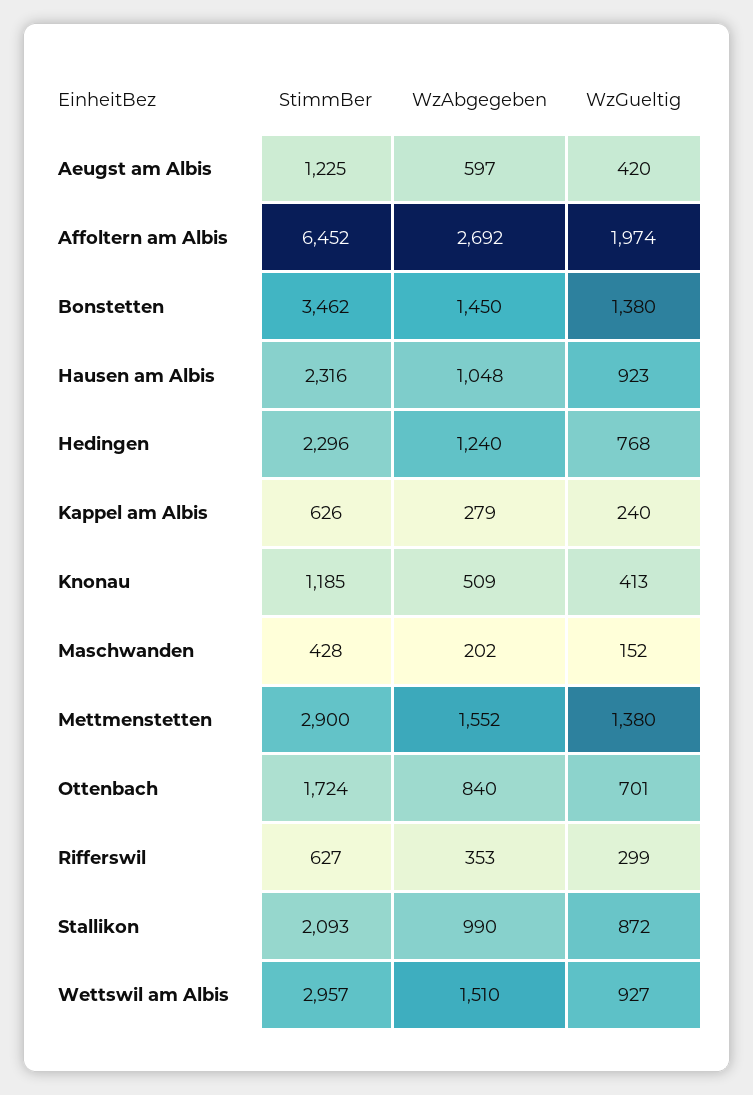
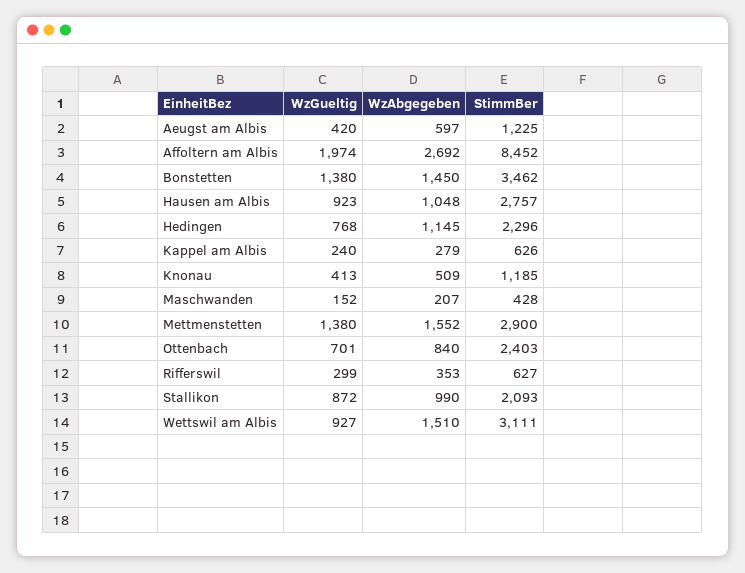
StimmBer, Affoltern am Albis: 6452 -> 8452
StimmBer, Hausen am Albis: 2316 -> 2757
WzAbgegeben, Hedingen: 1240 -> 1145
WzAbgegeben, Maschwanden: 202 -> 207
StimmBer, Ottenbach: 1724 -> 2403
StimmBer, Wettswil am Albis: 2957 -> 3111

